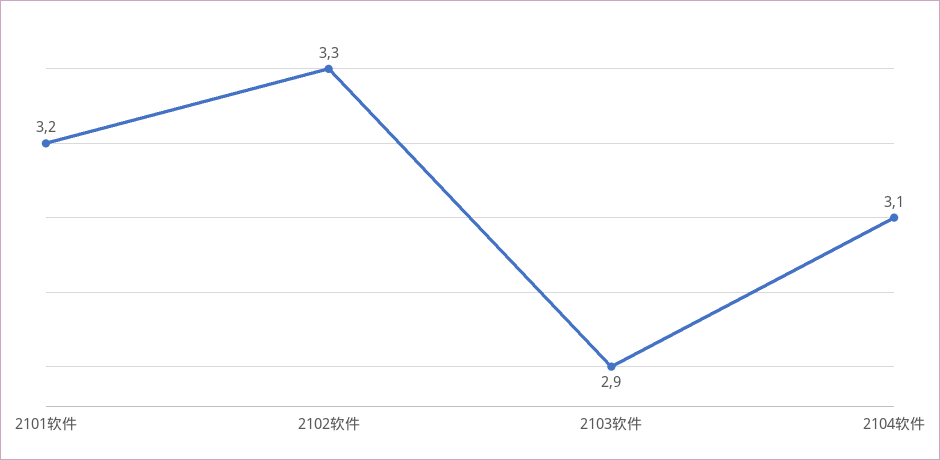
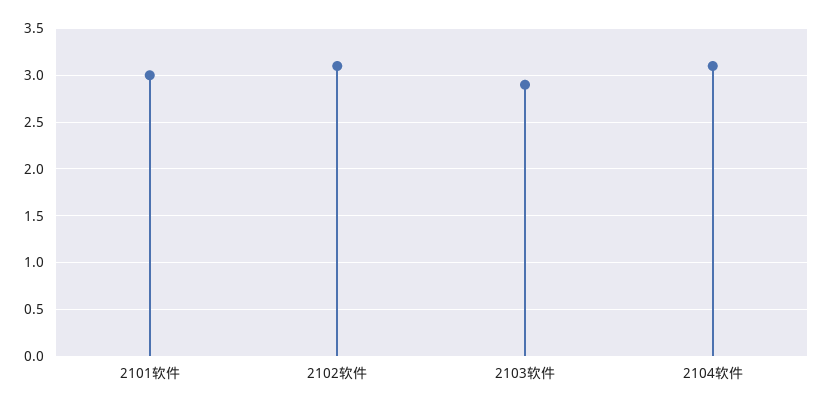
2101软件: 3.2 -> 3
2102软件: 3.3 -> 3.1

